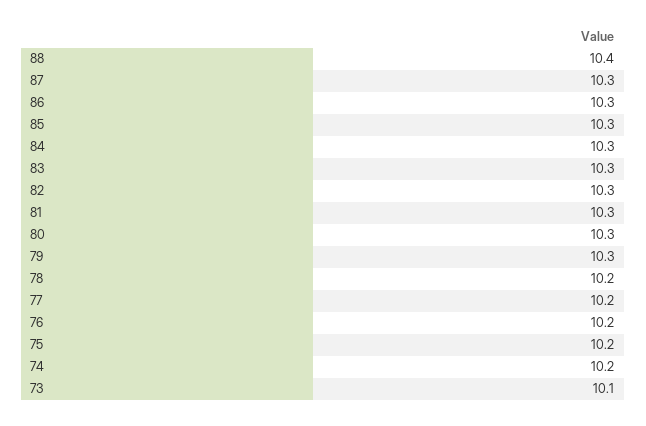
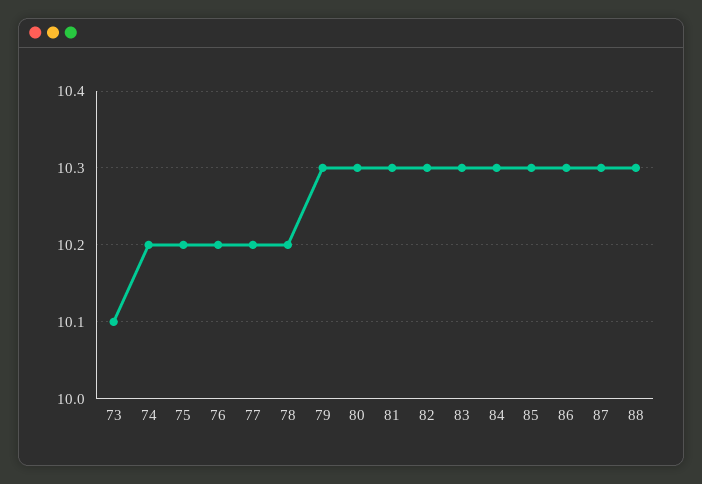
88: 10.4 -> 10.3

